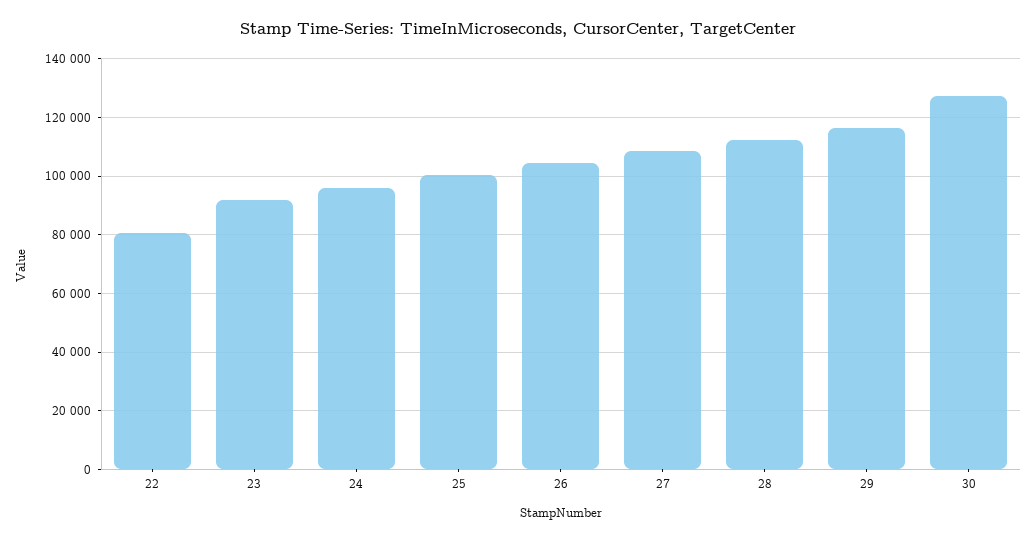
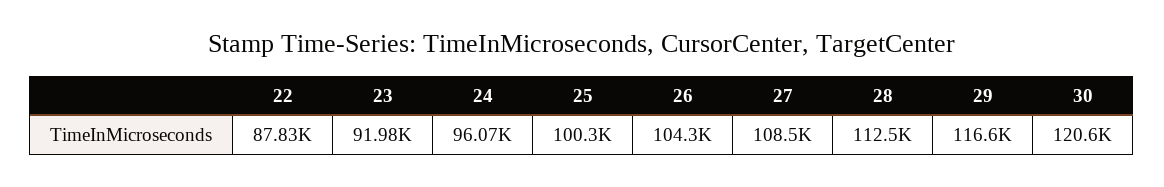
22: 80000 -> 87830
30: 127500 -> 120600

